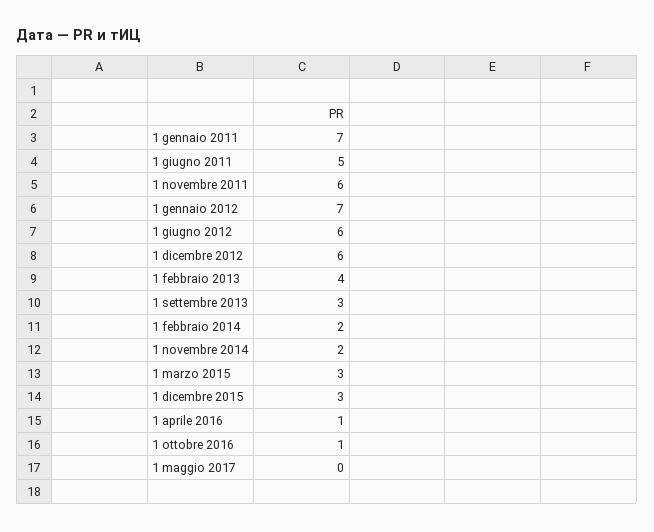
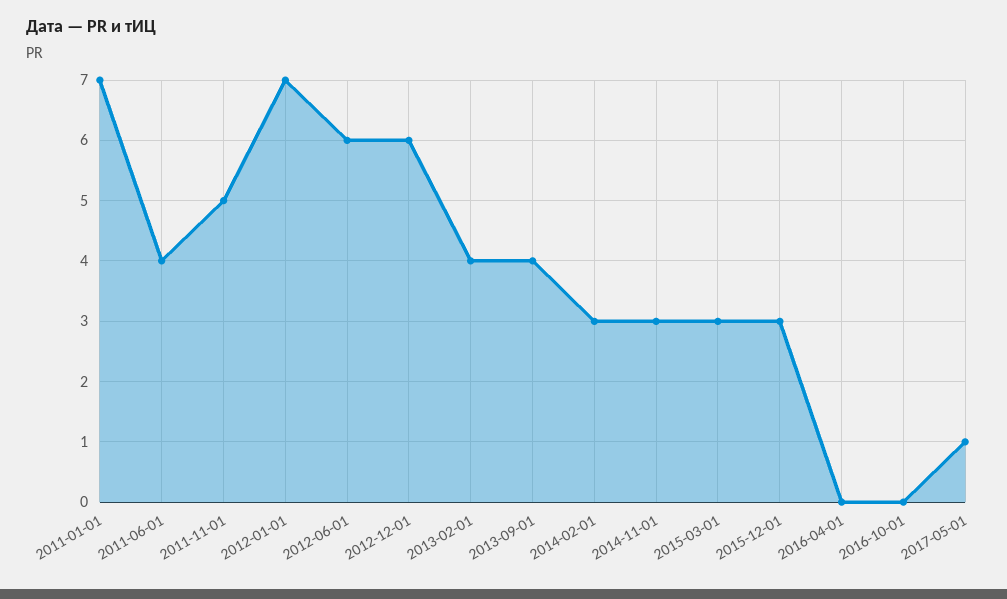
1 giugno 2011: 5 -> 4
1 novembre 2011: 6 -> 5
1 settembre 2013: 3 -> 4
1 febbraio 2014: 2 -> 3
1 novembre 2014: 2 -> 3
1 aprile 2016: 1 -> 0
1 ottobre 2016: 1 -> 0
1 maggio 2017: 0 -> 1

